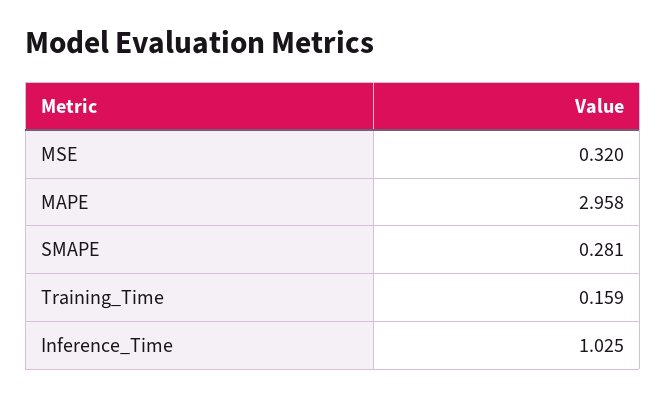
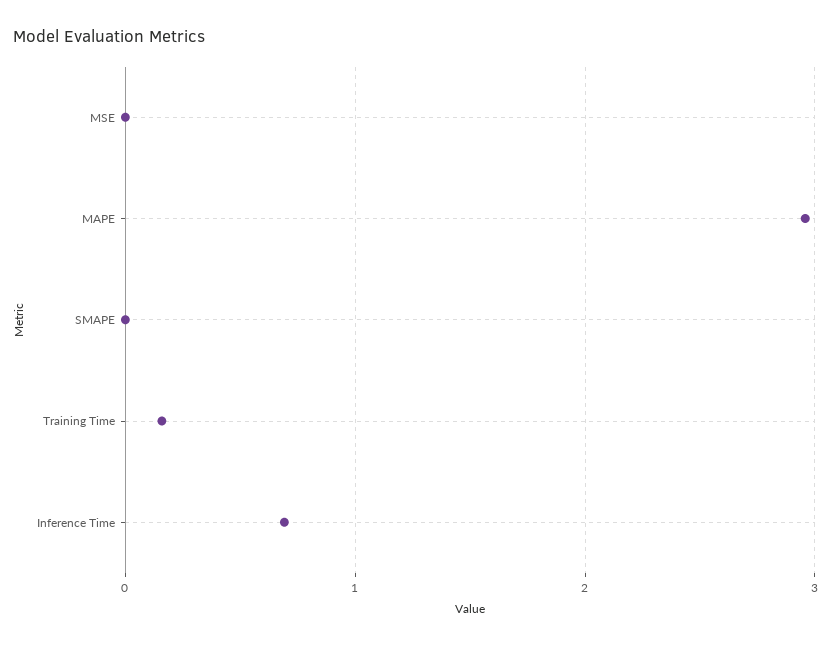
MSE: 0.32 -> 0
SMAPE: 0.281 -> 0
Inference_Time: 1.025 -> 0.7

